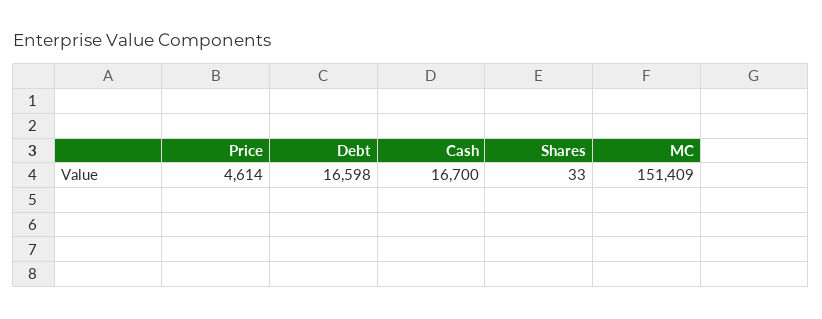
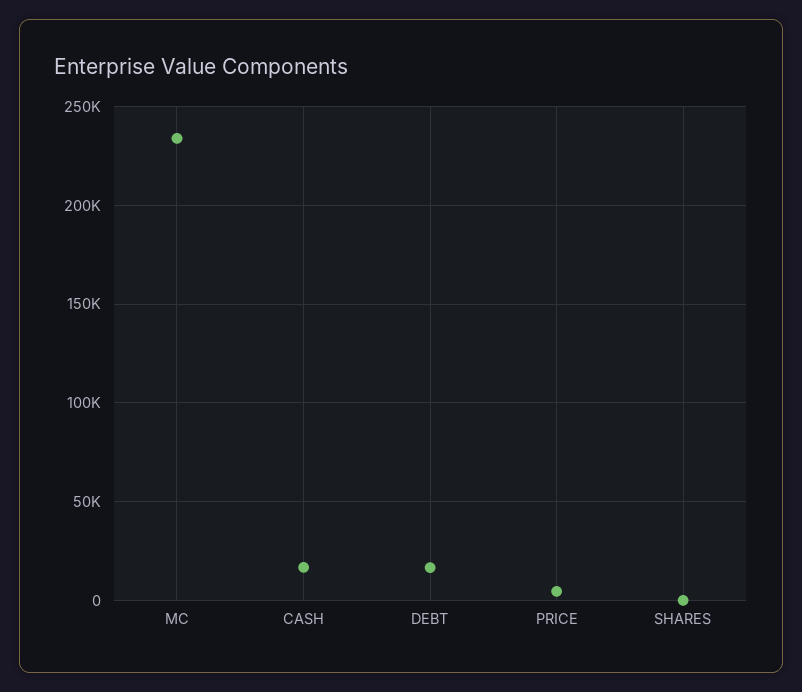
MC: 151409 -> 235000

